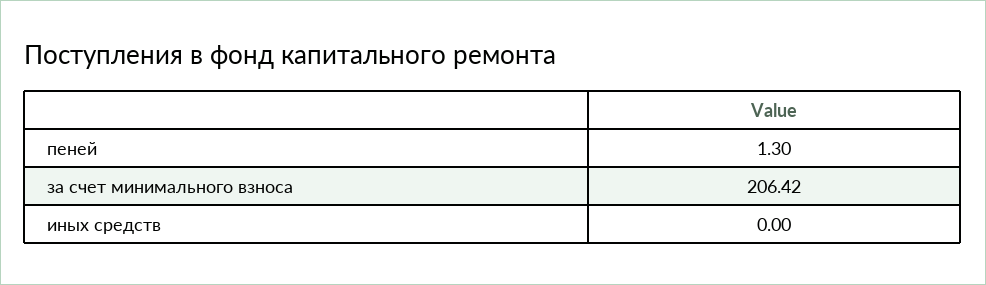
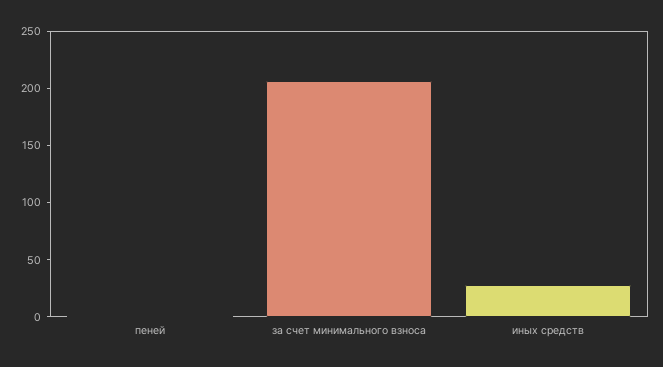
иных средств: 0 -> 30

